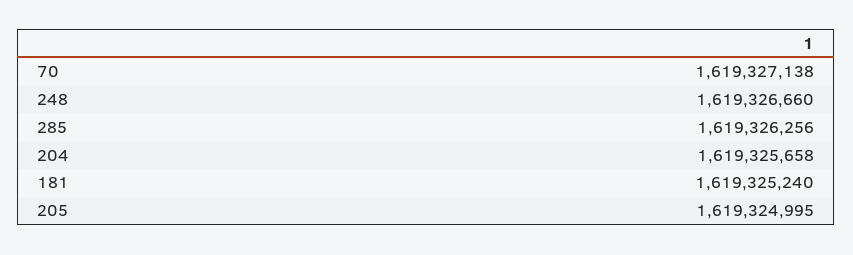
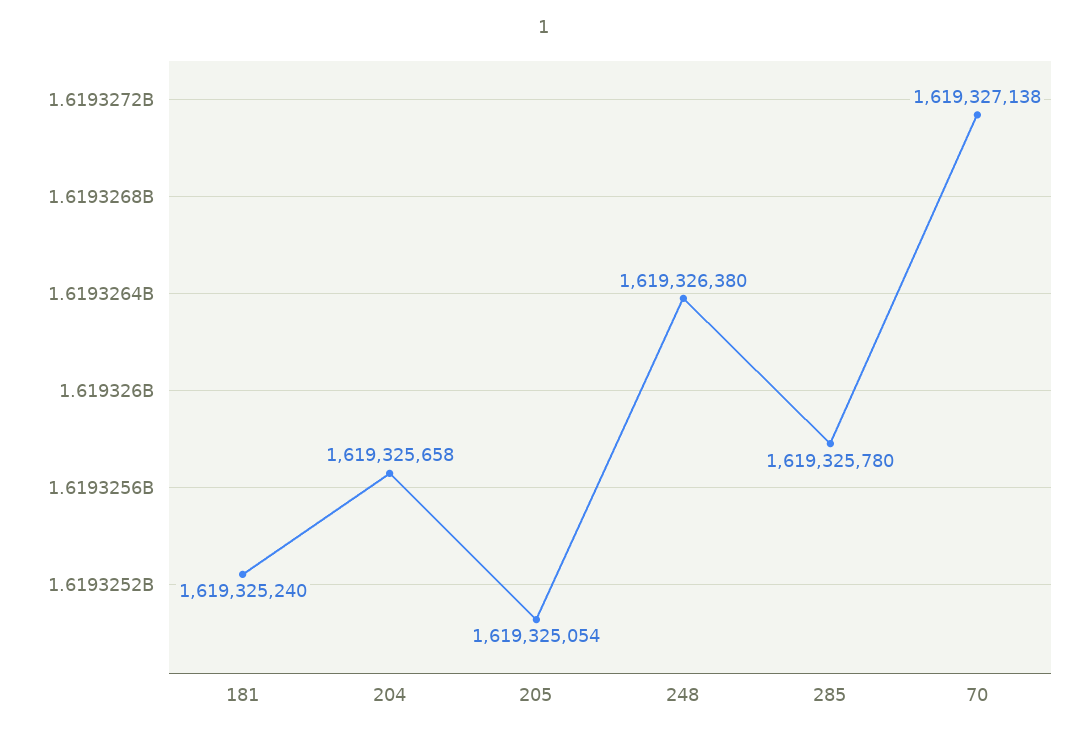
248: 1619326660 -> 1619326380
285: 1619326256 -> 1619325780
205: 1619324995 -> 1619325054

